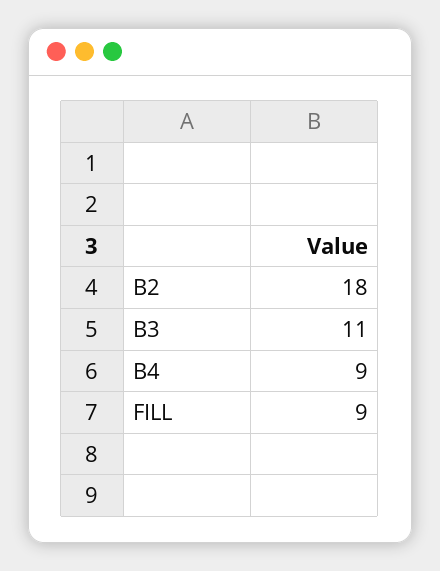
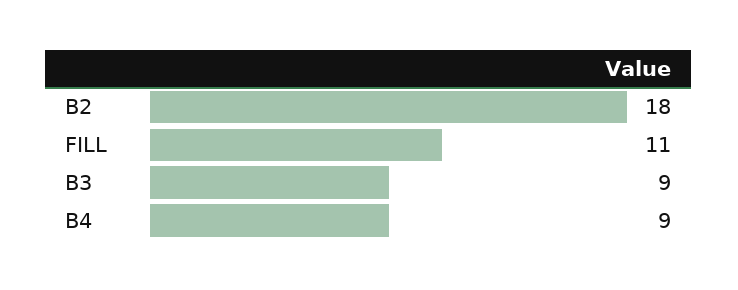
B3: 11 -> 9
FILL: 9 -> 11

